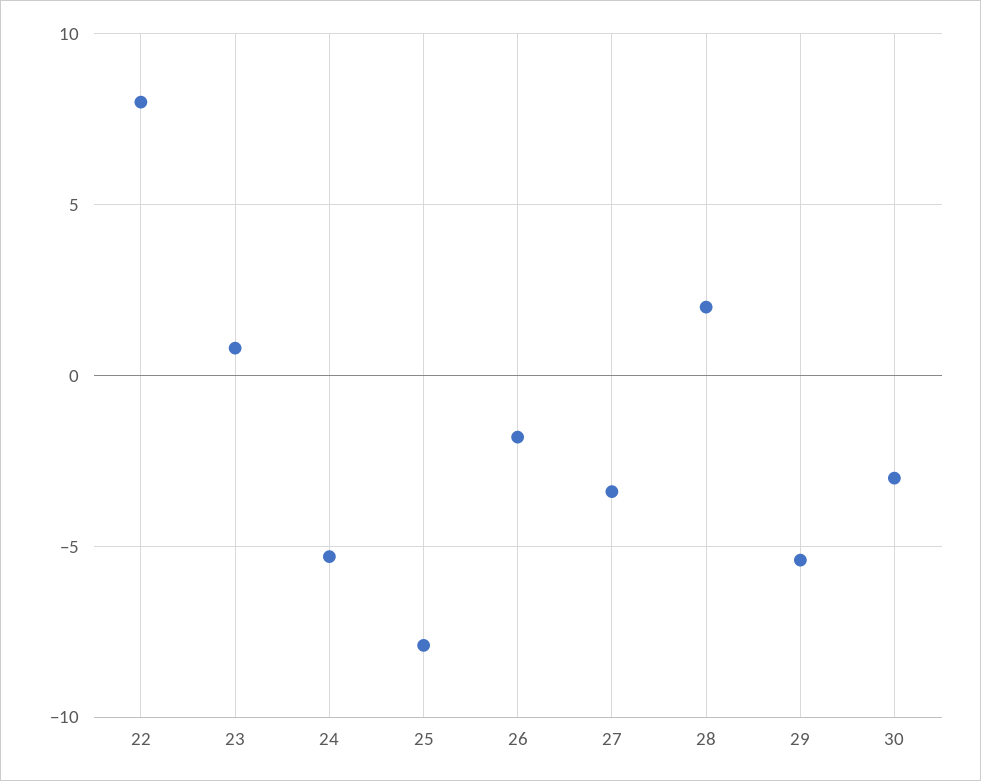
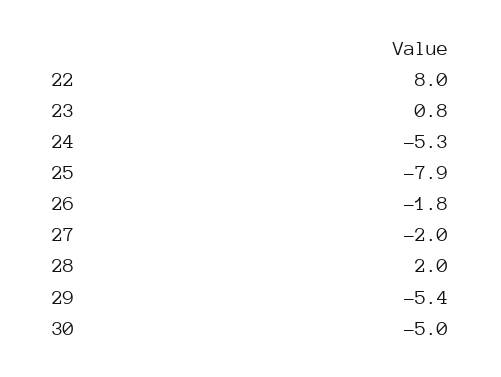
27: -3.5 -> -2
30: -3 -> -5

